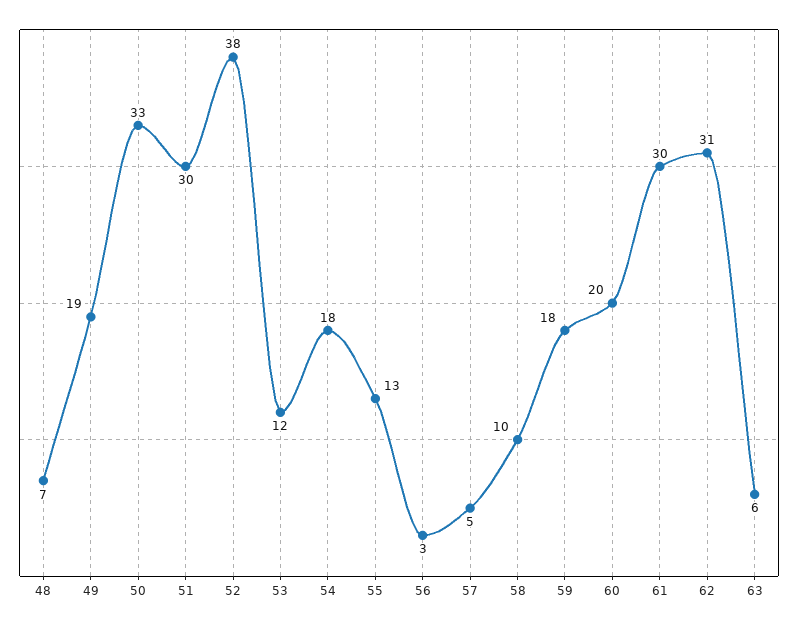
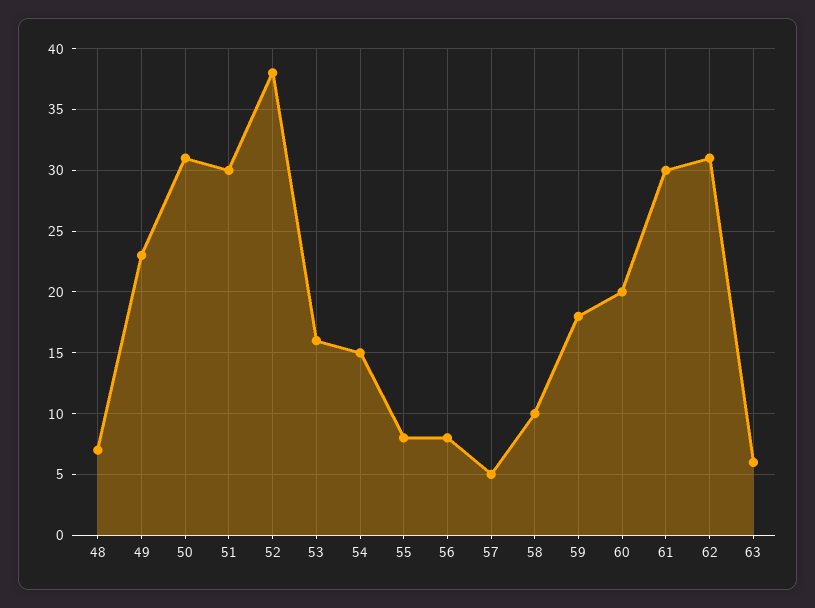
49: 19 -> 23
50: 33 -> 31
53: 12 -> 16
54: 18 -> 15
55: 13 -> 8
56: 3 -> 8

